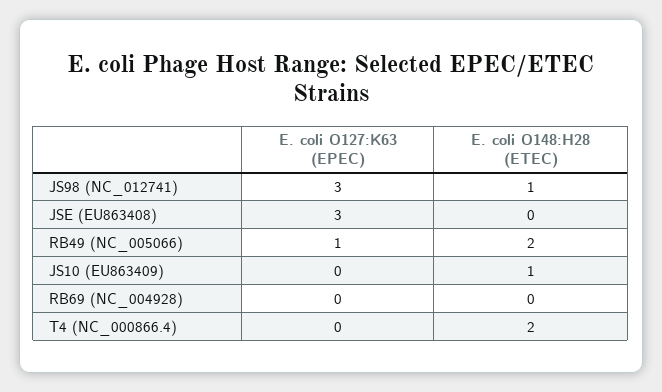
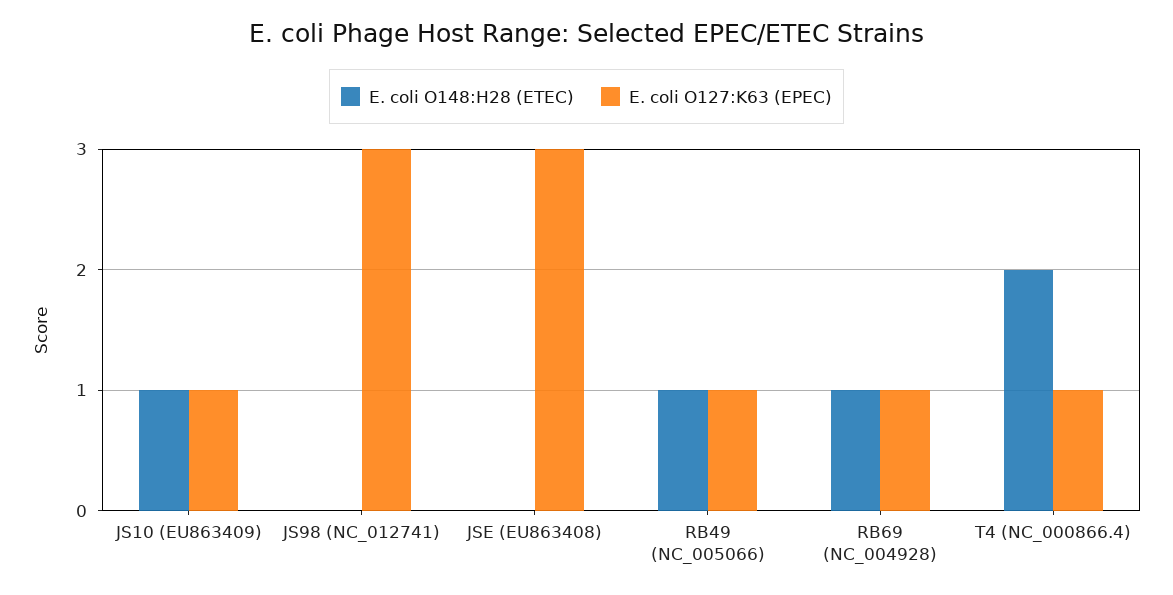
E. coli O148:H28 (ETEC), JS98 (NC_012741): 1 -> 0
E. coli O148:H28 (ETEC), RB49 (NC_005066): 2 -> 1
E. coli O127:K63 (EPEC), JS10 (EU863409): 0 -> 1
E. coli O127:K63 (EPEC), RB69 (NC_004928): 0 -> 1
E. coli O148:H28 (ETEC), RB69 (NC_004928): 0 -> 1
E. coli O127:K63 (EPEC), T4 (NC_000866.4): 0 -> 1

